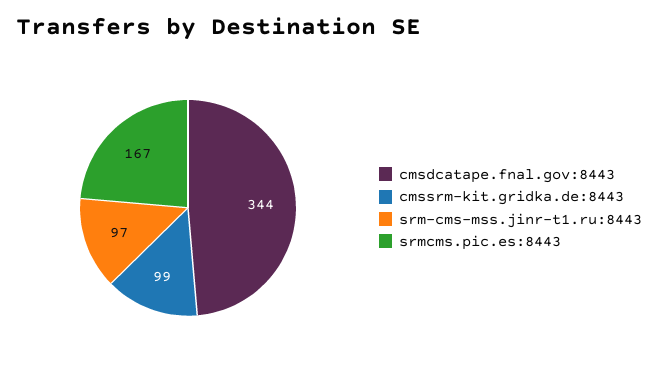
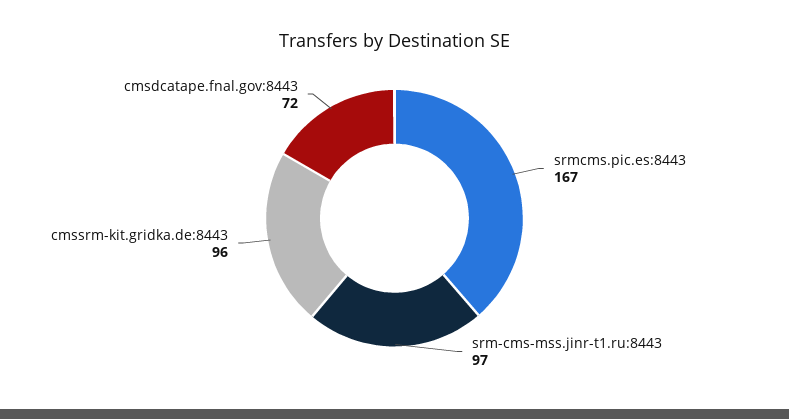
cmsdcatape.fnal.gov:8443: 344 -> 72
cmssrm-kit.gridka.de:8443: 99 -> 96

